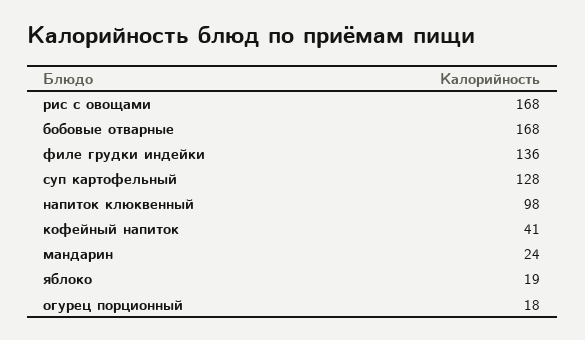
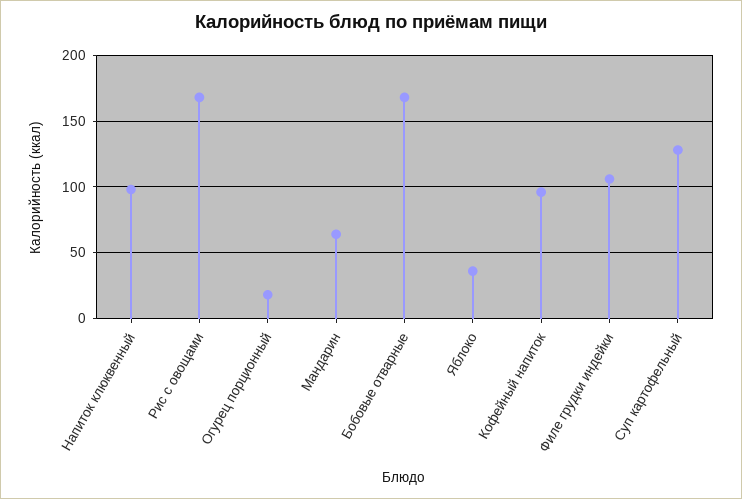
филе грудки индейки: 136 -> 105
кофейный напиток: 41 -> 95
мандарин: 24 -> 65
яблоко: 19 -> 35

